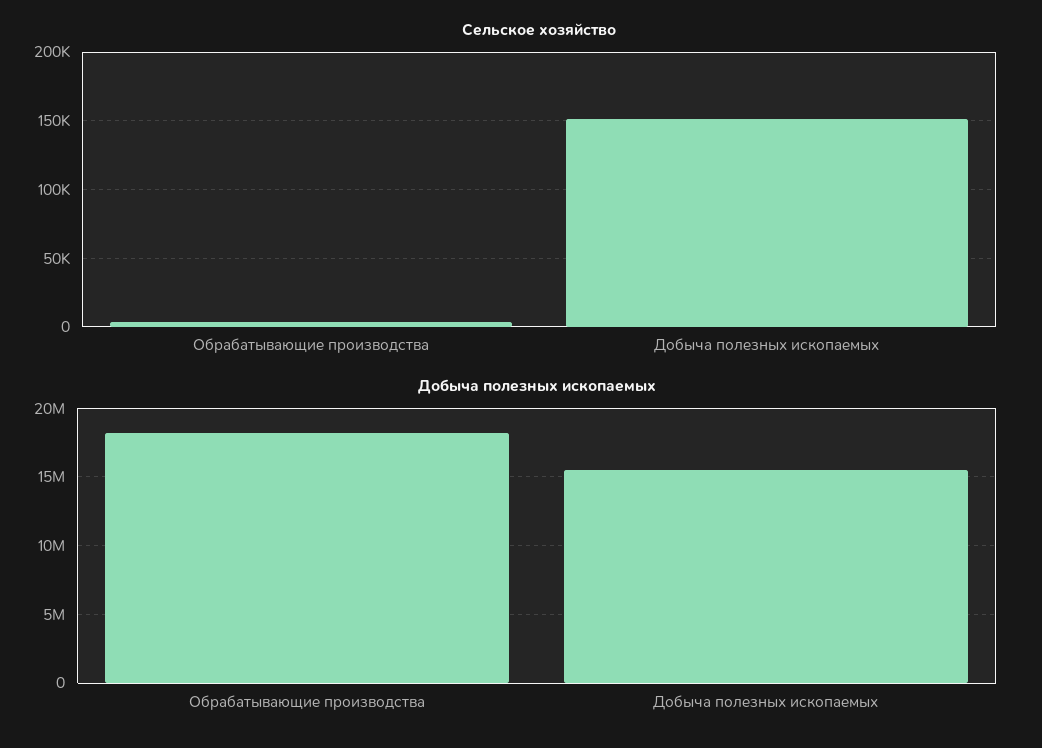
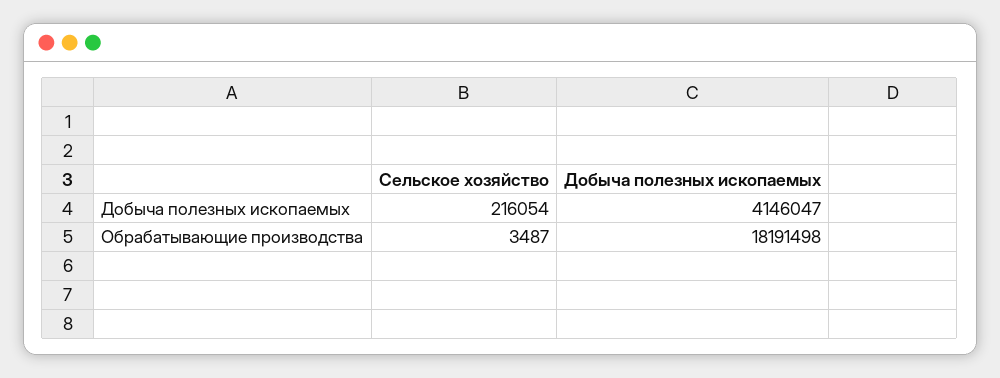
Сельское хозяйство, Добыча полезных ископаемых: 150000 -> 216054
Добыча полезных ископаемых, Добыча полезных ископаемых: 15500000 -> 4146047

